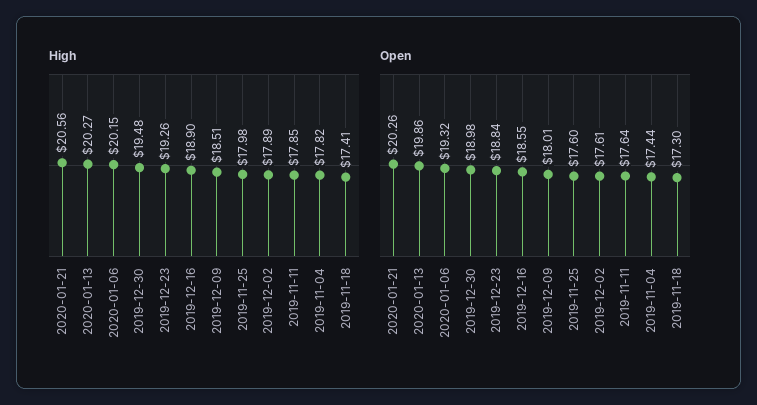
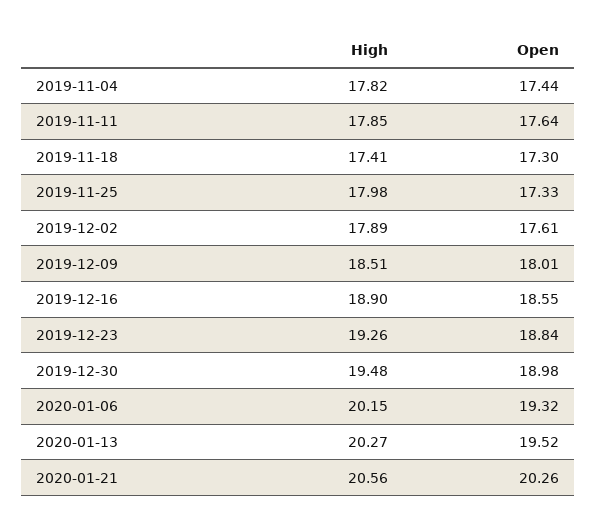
Open, 2020-01-13: 19.86 -> 19.52
Open, 2019-11-25: 17.6 -> 17.33

